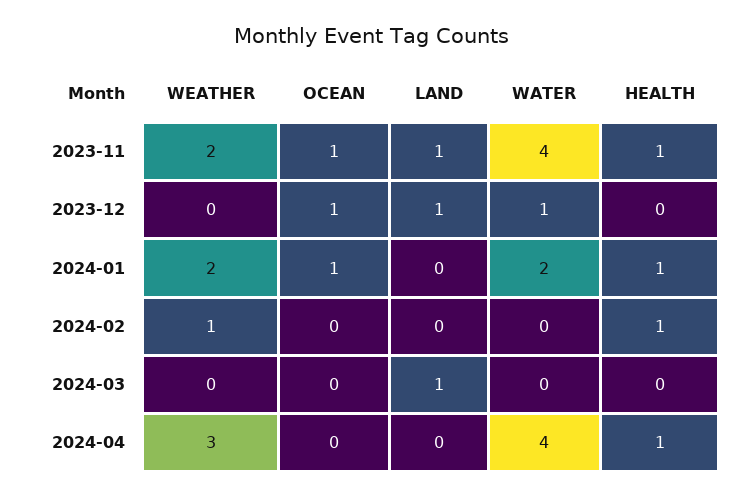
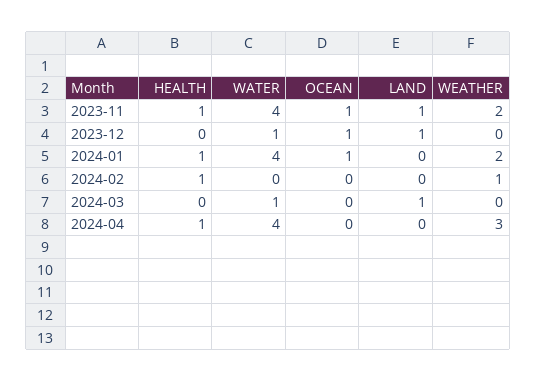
WATER, 2024-01: 2 -> 4
WATER, 2024-03: 0 -> 1

